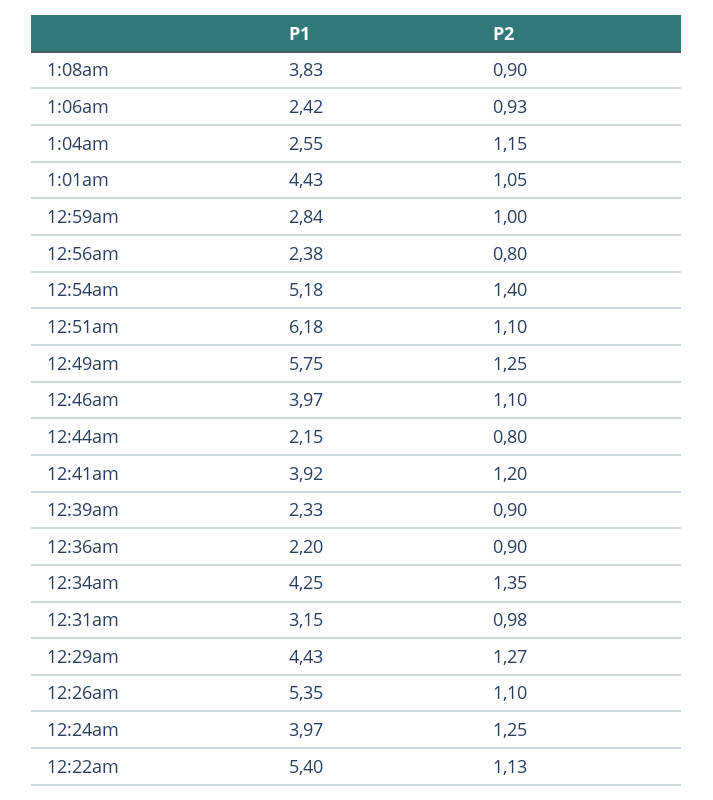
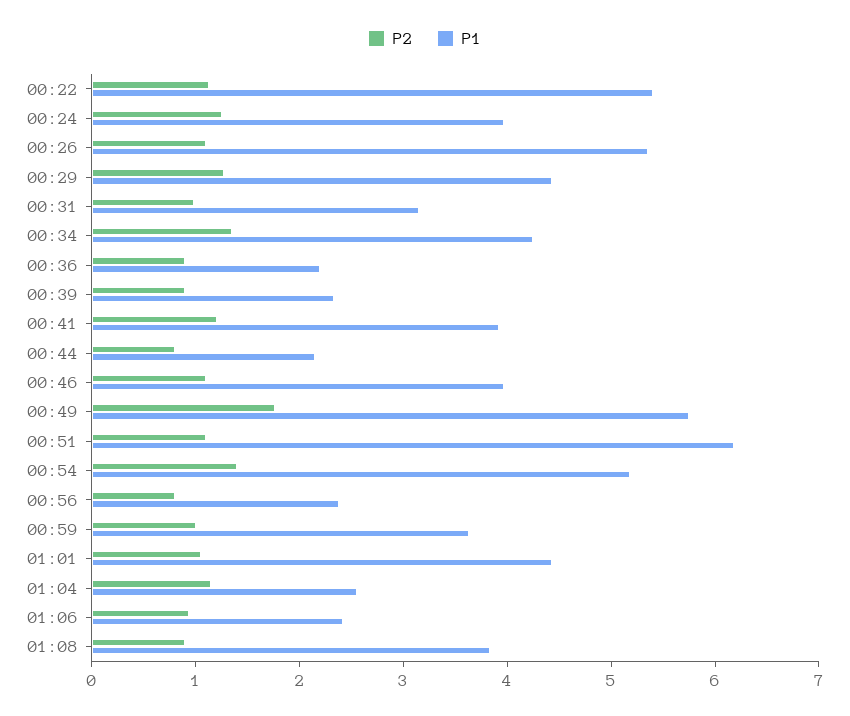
P1, 12:59am: 2.84 -> 3.6
P2, 12:49am: 1.25 -> 1.8

